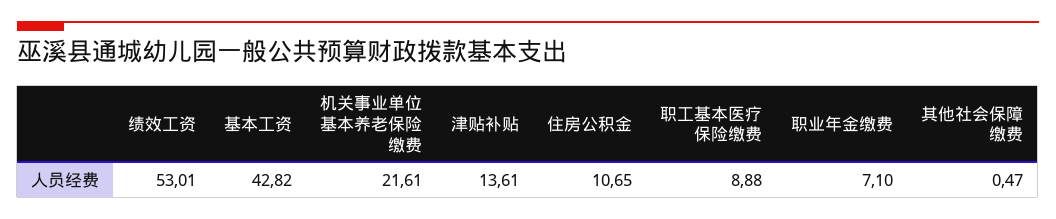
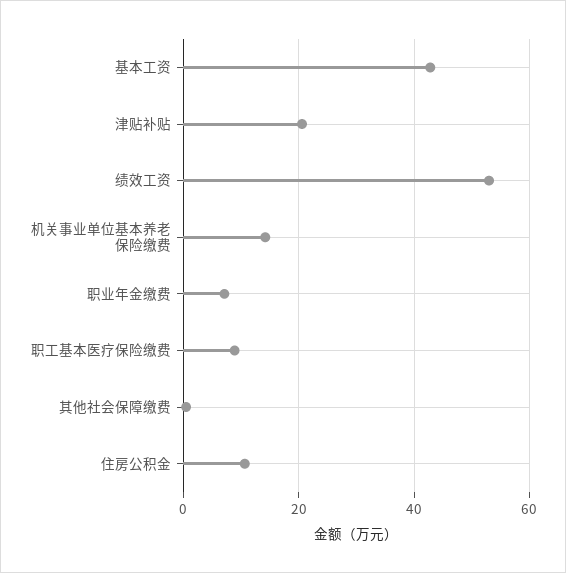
机关事业单位基本养老保险缴费: 21.61 -> 14
津贴补贴: 13.61 -> 20

